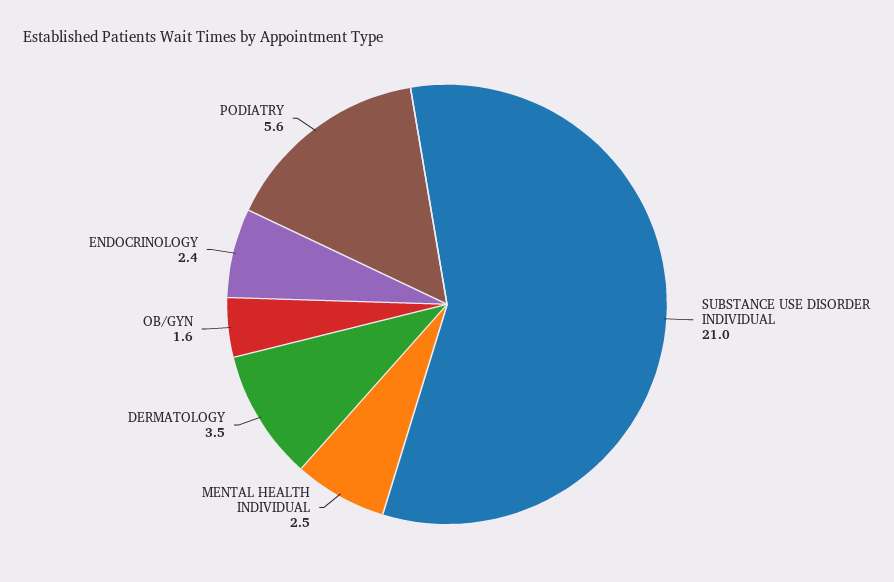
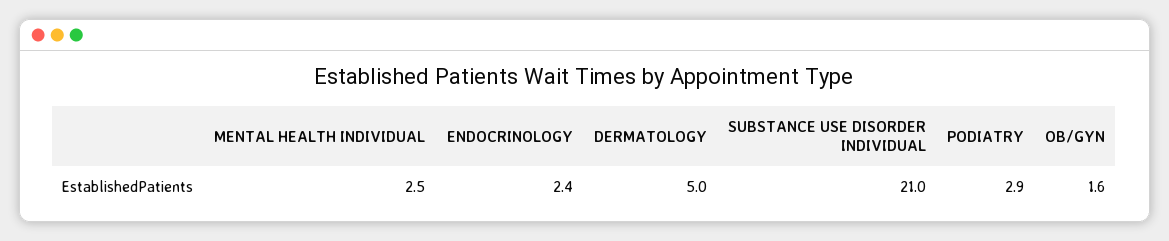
DERMATOLOGY: 3.5 -> 5
PODIATRY: 5.6 -> 2.9

